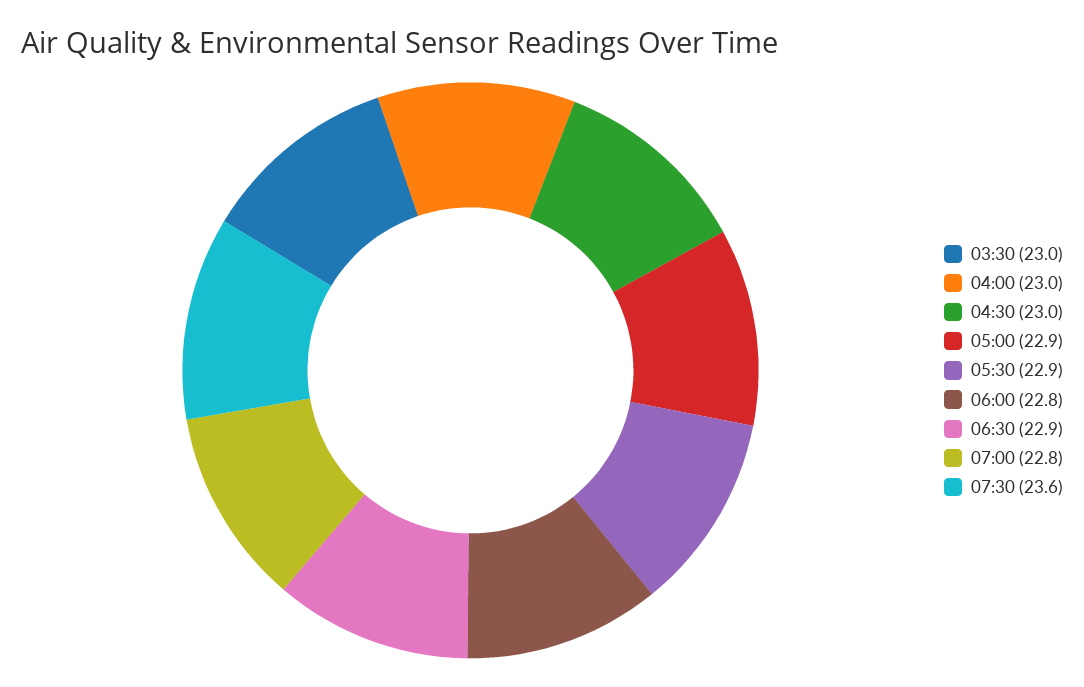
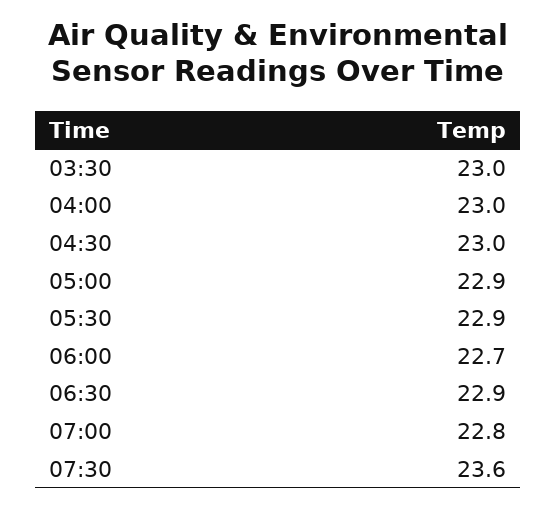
06:00: 22.8 -> 22.7

